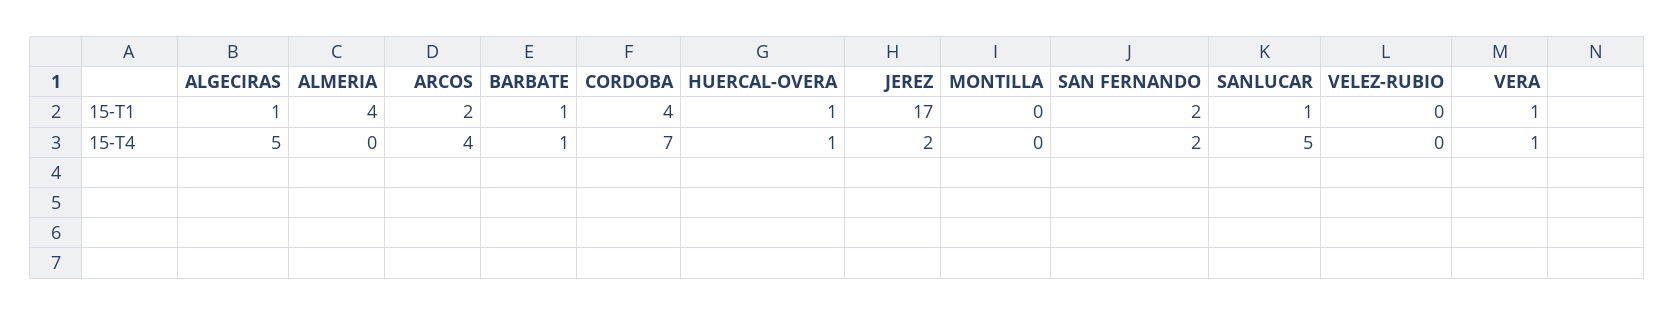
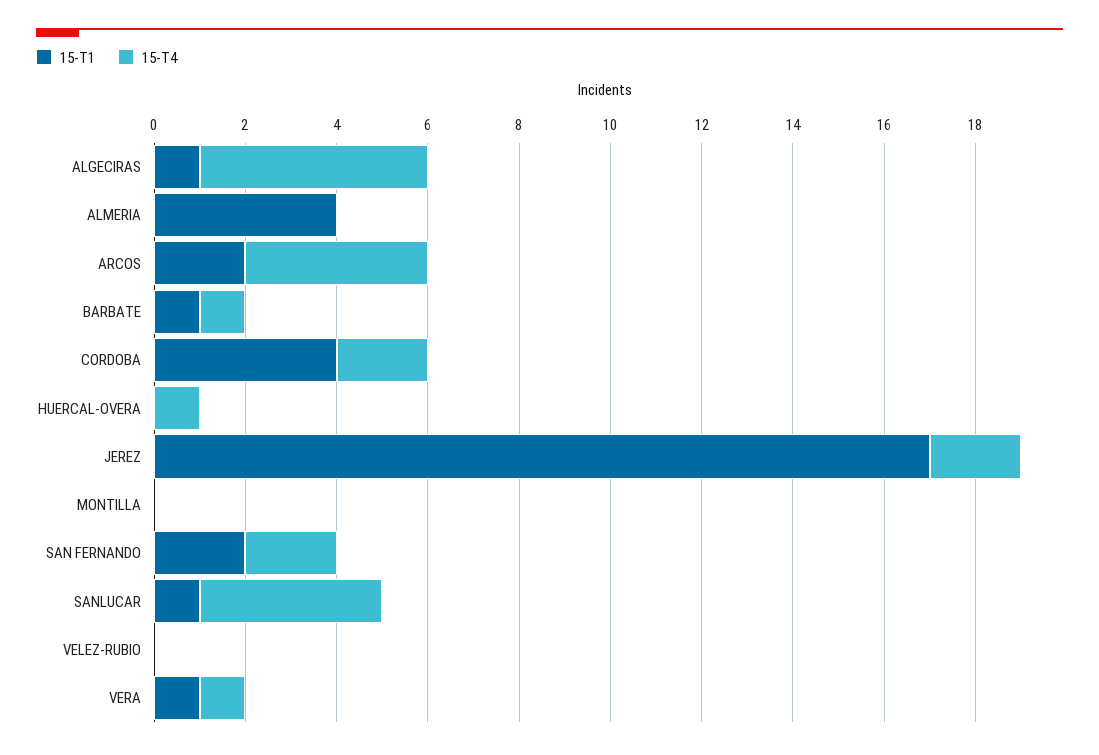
15-T1, HUERCAL-OVERA: 1 -> 0
15-T4, CORDOBA: 7 -> 2
15-T4, SANLUCAR: 5 -> 4

